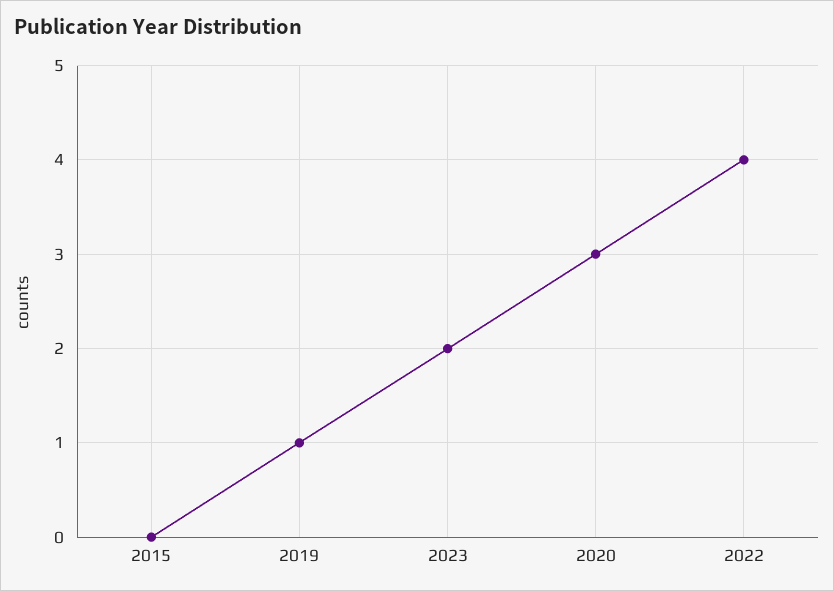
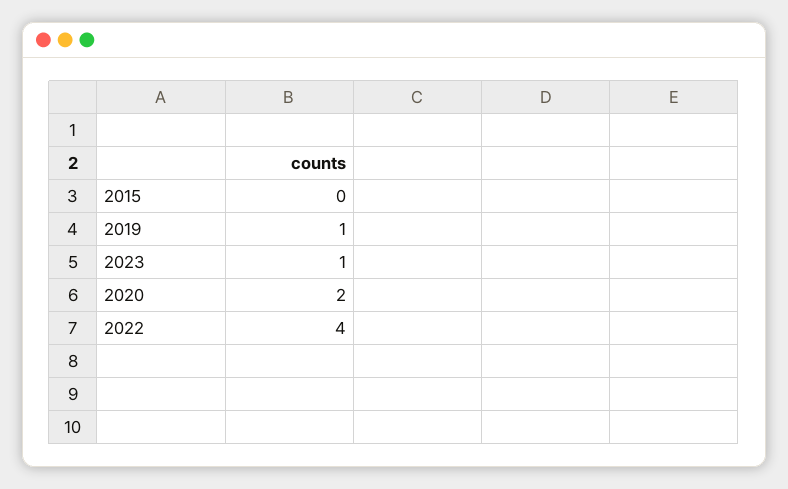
2023: 2 -> 1
2020: 3 -> 2

